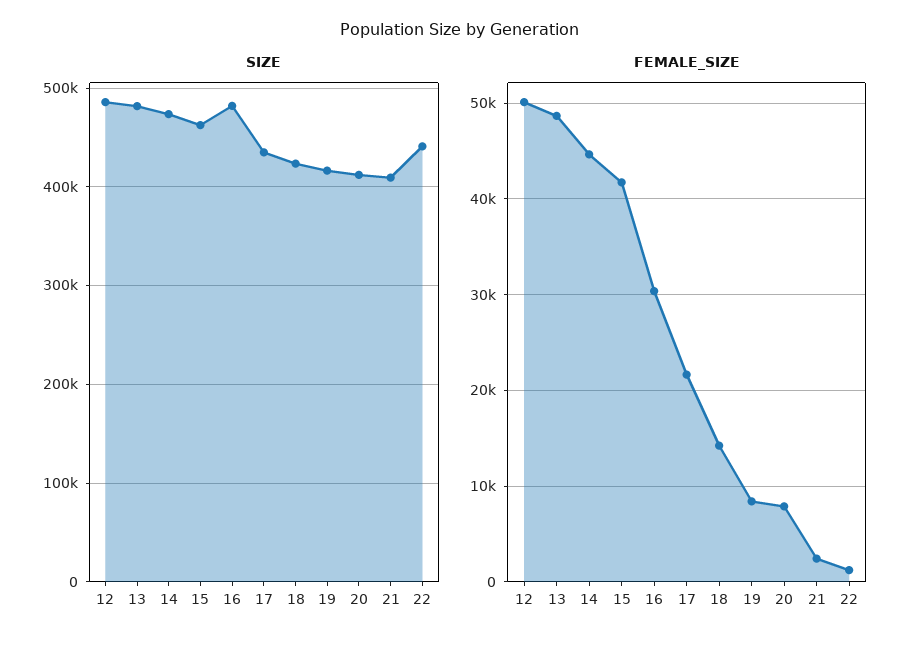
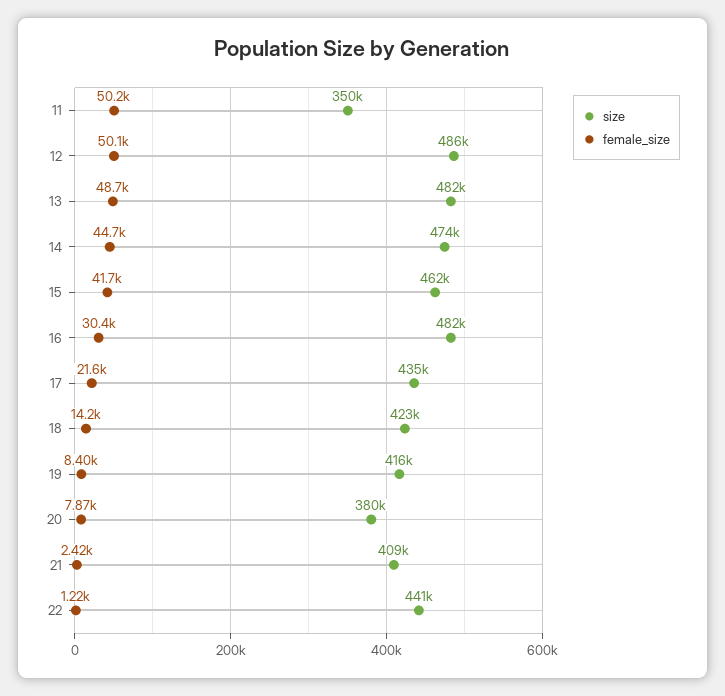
SIZE, 20: 410000 -> 380000
SIZE, 11: none -> 350000
FEMALE_SIZE, 11: none -> 50200

